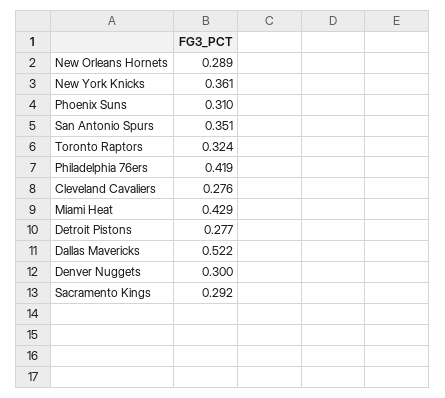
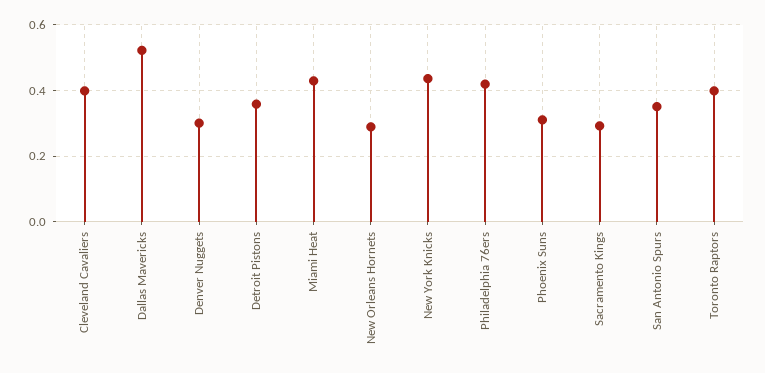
New York Knicks: 0.361 -> 0.44
Toronto Raptors: 0.324 -> 0.4
Cleveland Cavaliers: 0.276 -> 0.4
Detroit Pistons: 0.277 -> 0.36

